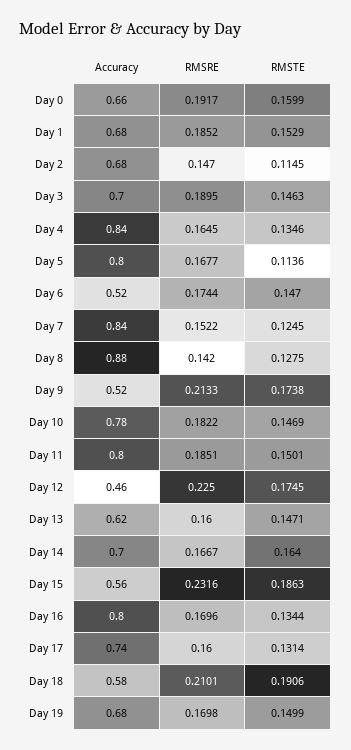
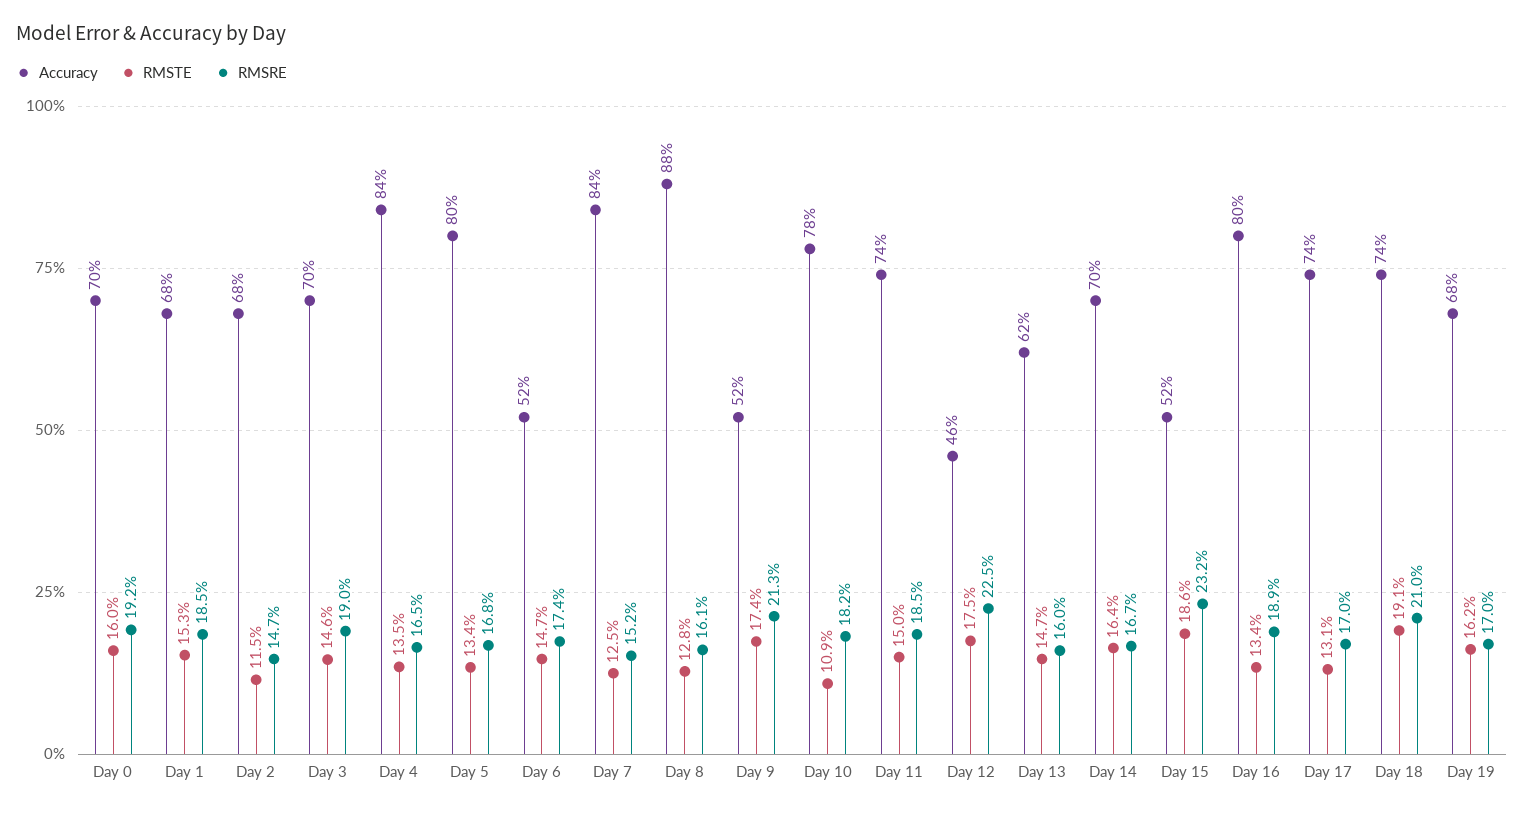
Accuracy, Day 0: 0.66 -> 0.7
RMSTE, Day 5: 0.1136 -> 0.134
RMSRE, Day 8: 0.142 -> 0.161
RMSTE, Day 10: 0.1469 -> 0.109
Accuracy, Day 11: 0.8 -> 0.74
Accuracy, Day 15: 0.56 -> 0.52
RMSRE, Day 16: 0.1696 -> 0.189
RMSRE, Day 17: 0.16 -> 0.17
Accuracy, Day 18: 0.58 -> 0.74
RMSTE, Day 19: 0.1499 -> 0.162

